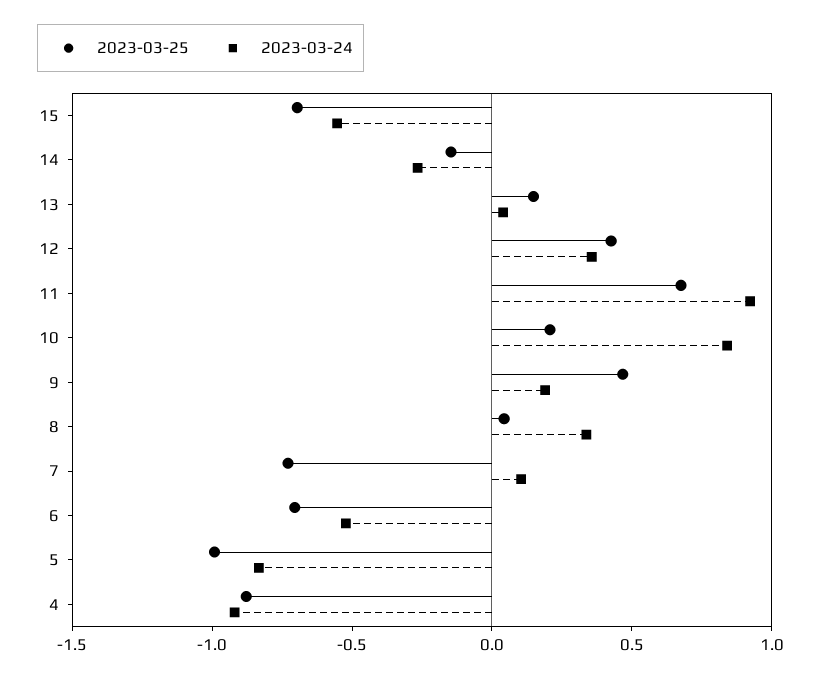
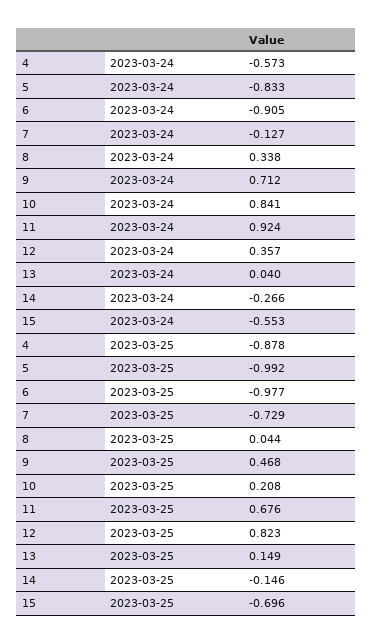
2023-03-25, 12: 0.4 -> 0.823
2023-03-24, 9: 0.2 -> 0.712
2023-03-24, 7: 0.1 -> -0.127
2023-03-25, 6: -0.7 -> -0.977
2023-03-24, 6: -0.5 -> -0.905
2023-03-24, 4: -0.9 -> -0.573

